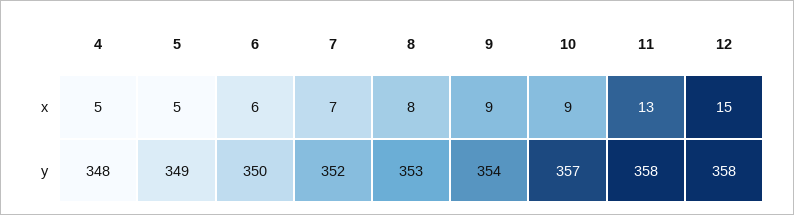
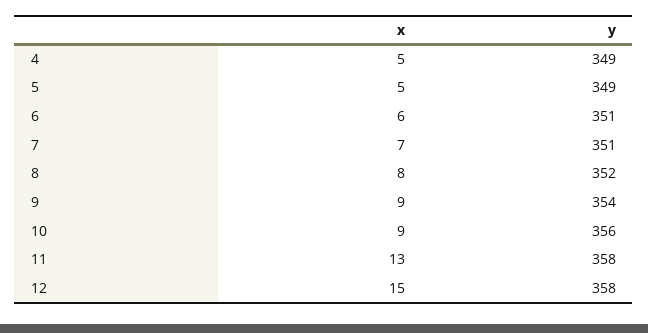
4, y: 348 -> 349
6, y: 350 -> 351
7, y: 352 -> 351
8, y: 353 -> 352
10, y: 357 -> 356

